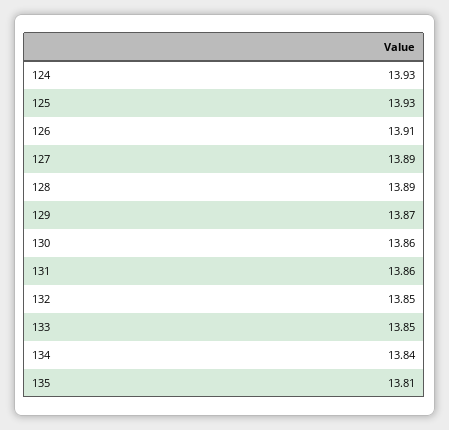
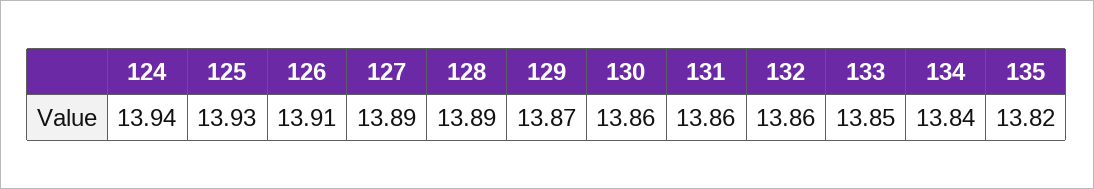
124: 13.93 -> 13.94
132: 13.85 -> 13.86
135: 13.81 -> 13.82

